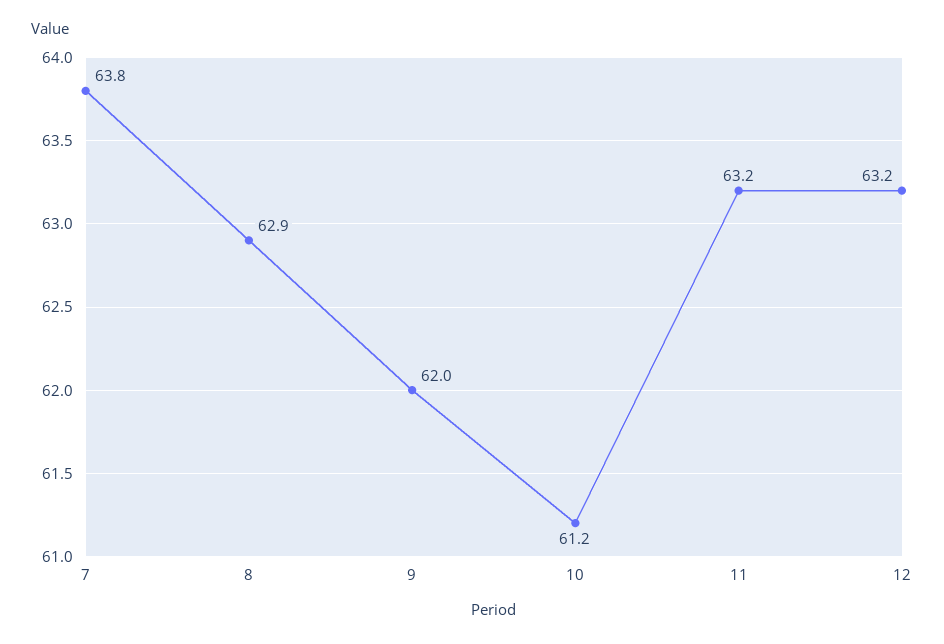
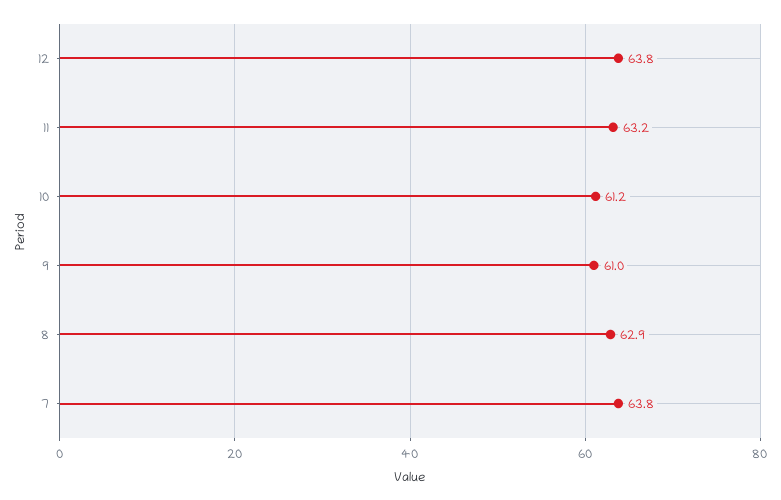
9: 62 -> 61
12: 63.2 -> 63.8

